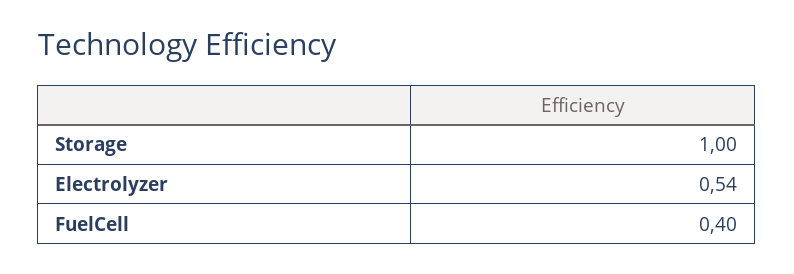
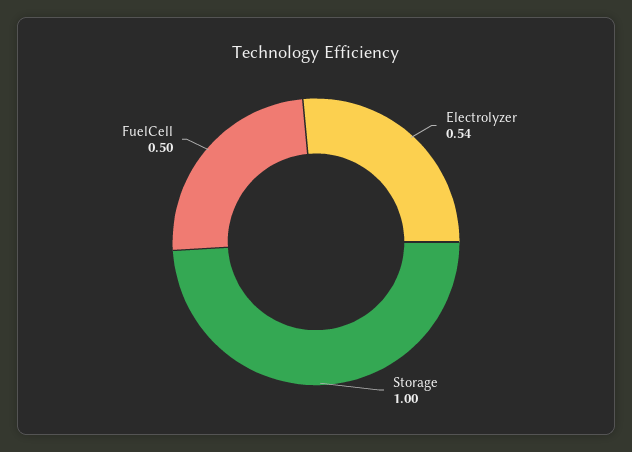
FuelCell: 0.4 -> 0.5

